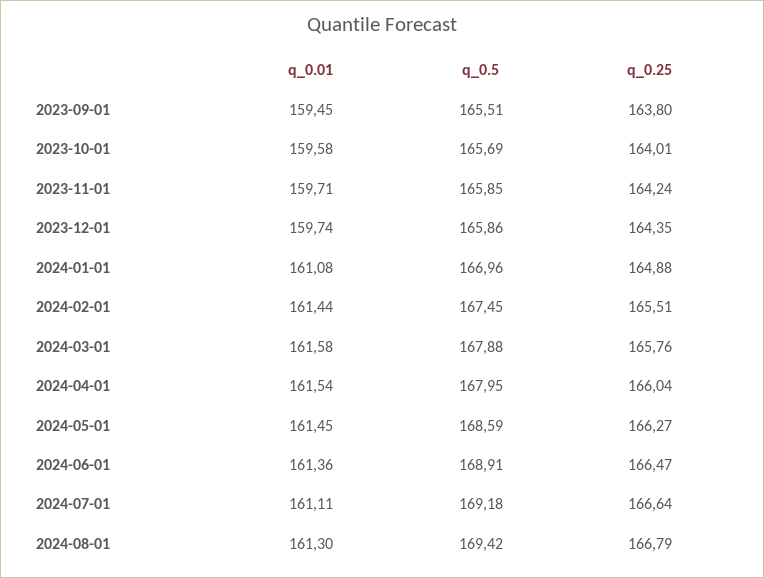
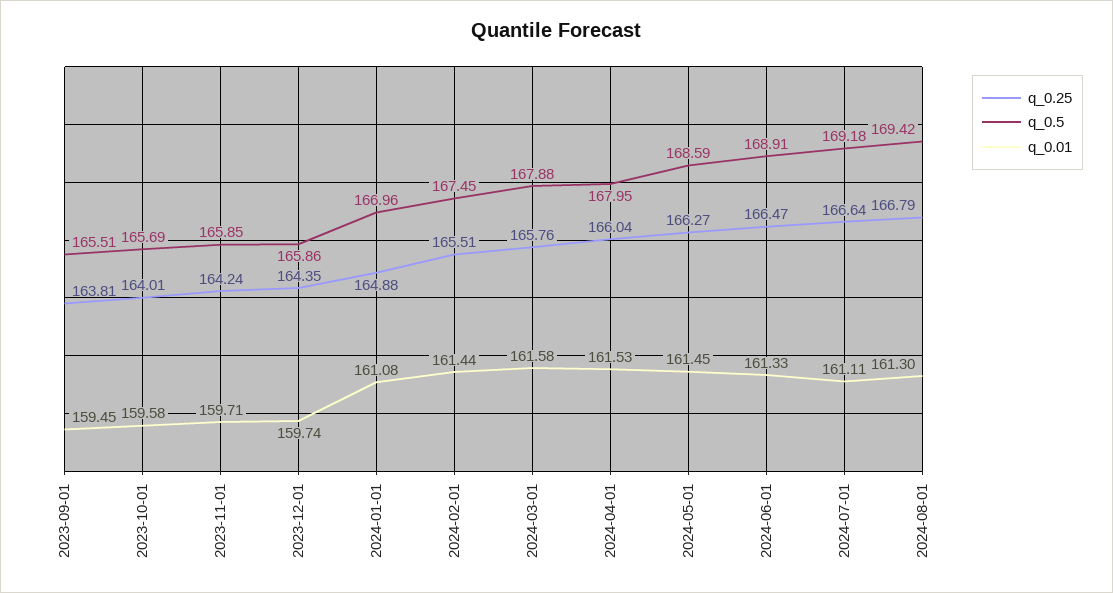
q_0.25, 2023-09-01: 163.8 -> 163.81
q_0.01, 2024-04-01: 161.54 -> 161.53
q_0.01, 2024-06-01: 161.36 -> 161.33

